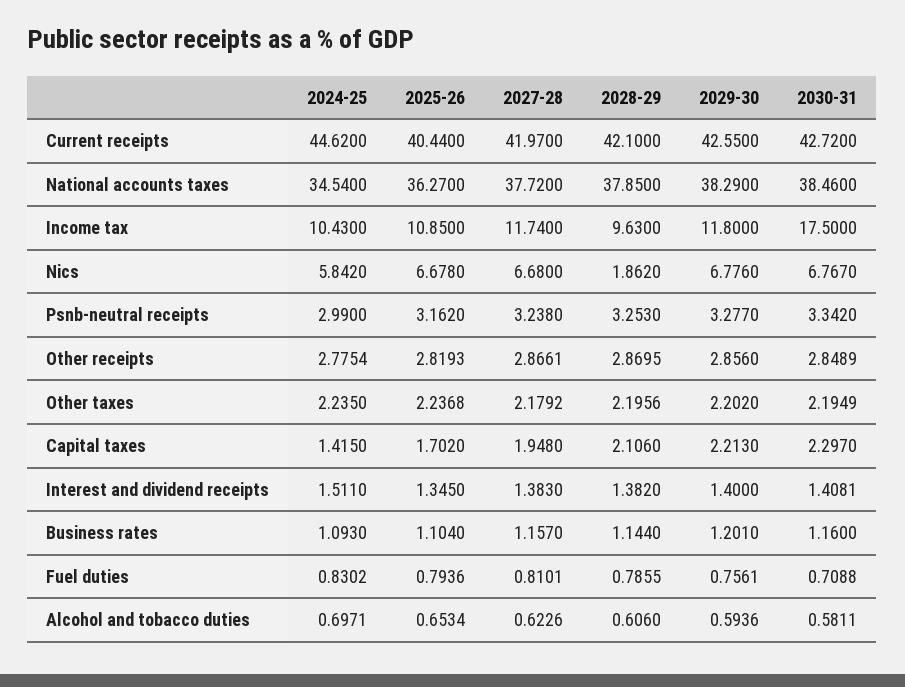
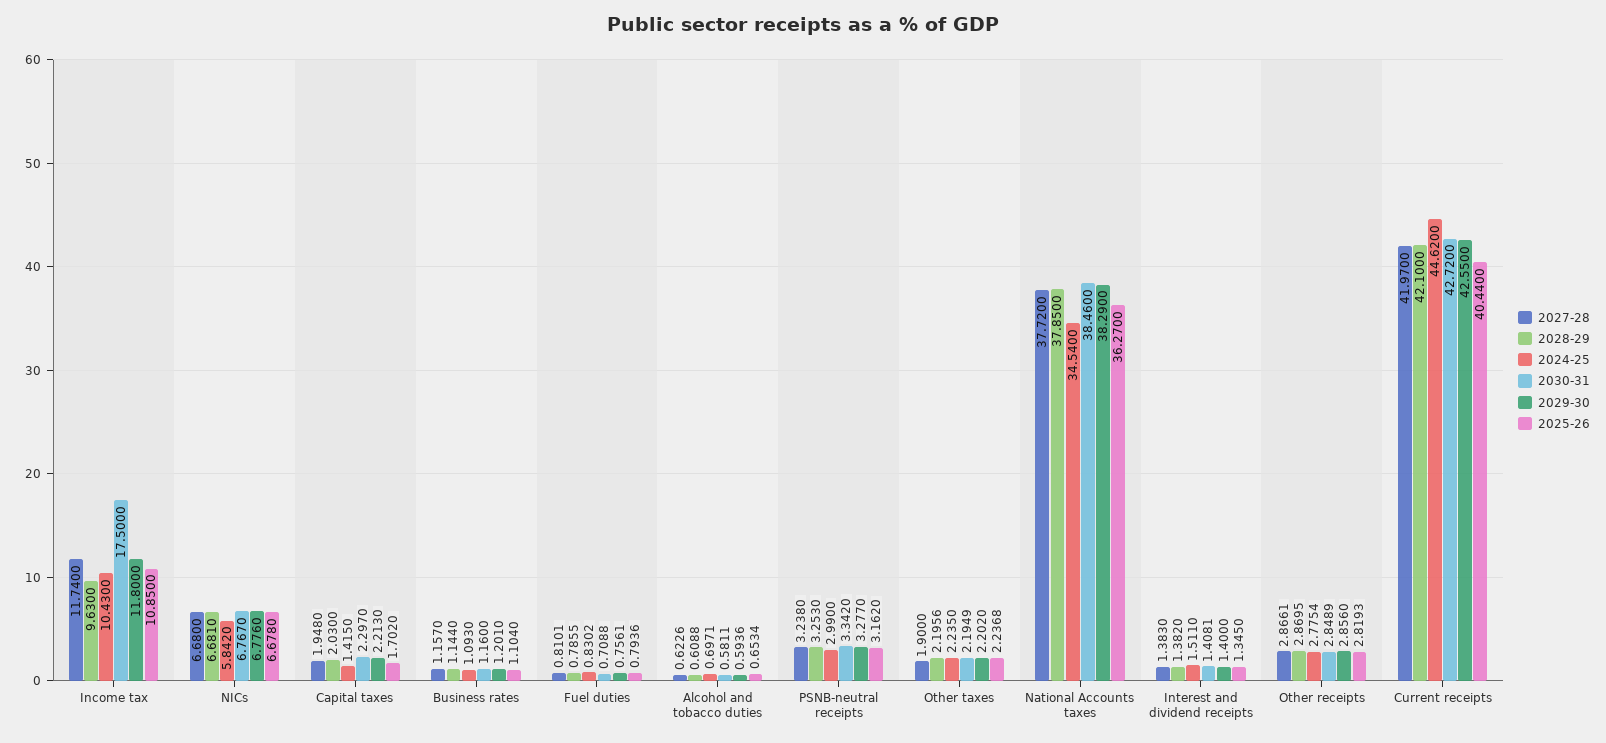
2028-29, Nics: 1.862 -> 6.681
2027-28, Other taxes: 2.1792 -> 1.9
2028-29, Capital taxes: 2.106 -> 2.03
2028-29, Alcohol and tobacco duties: 0.606 -> 0.6088

